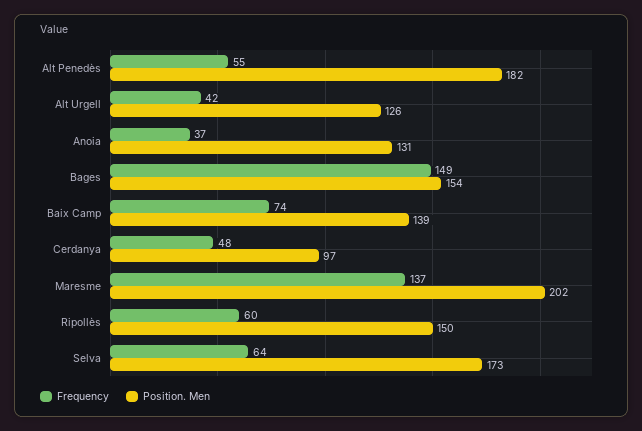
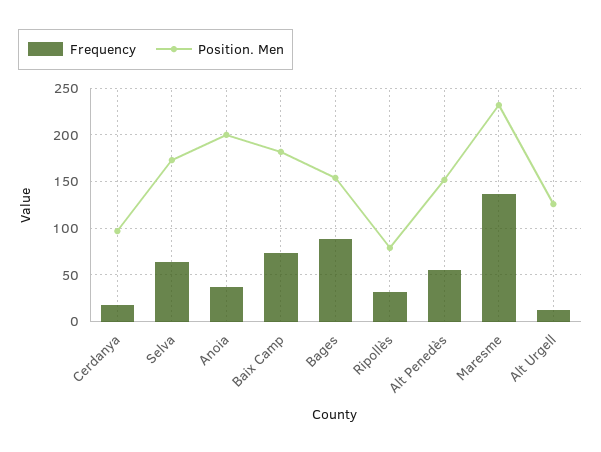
Position. Men, Alt Penedès: 182 -> 150
Frequency, Alt Urgell: 42 -> 10
Position. Men, Anoia: 131 -> 200
Frequency, Bages: 149 -> 90
Position. Men, Baix Camp: 139 -> 180
Frequency, Cerdanya: 48 -> 20
Position. Men, Maresme: 202 -> 230
Frequency, Ripollès: 60 -> 30
Position. Men, Ripollès: 150 -> 80

